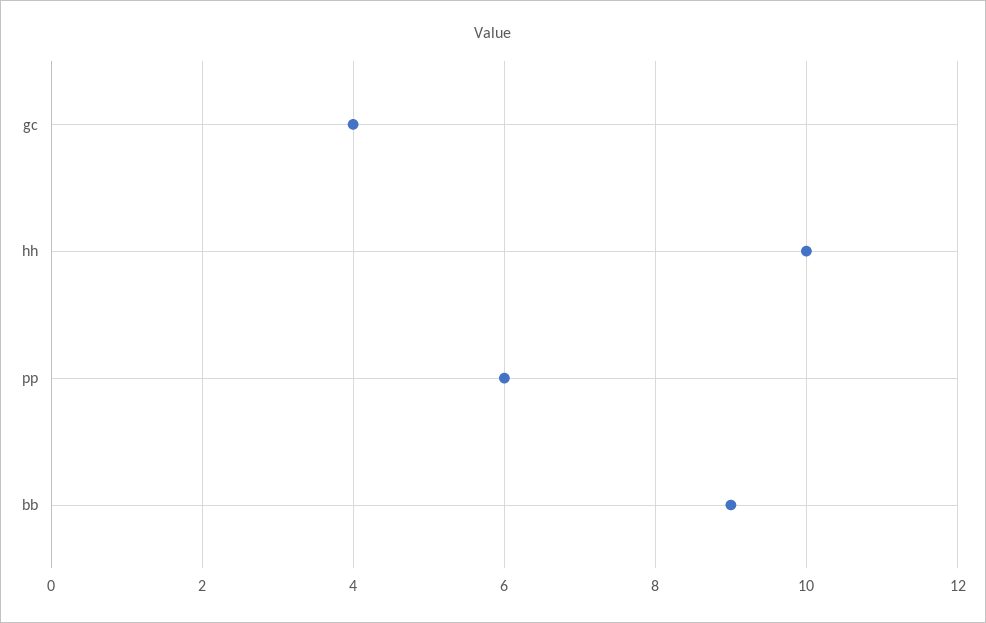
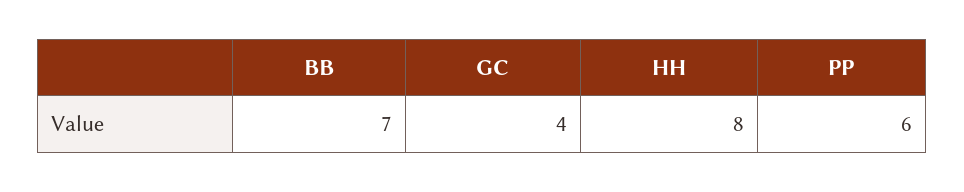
hh: 10 -> 8
bb: 9 -> 7

